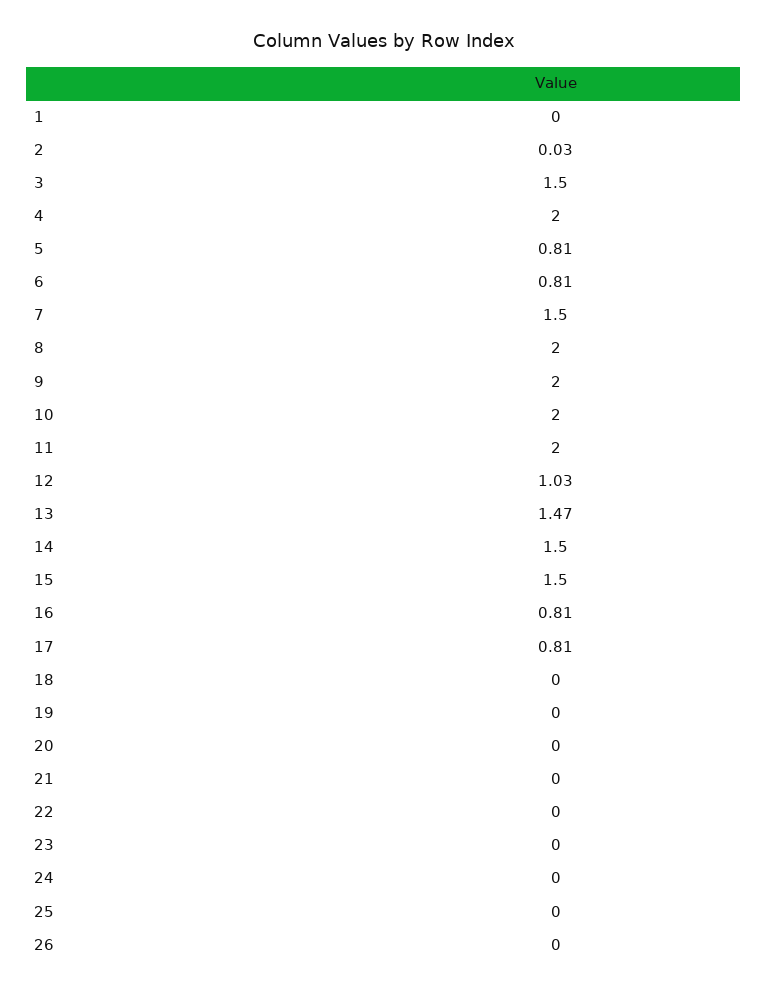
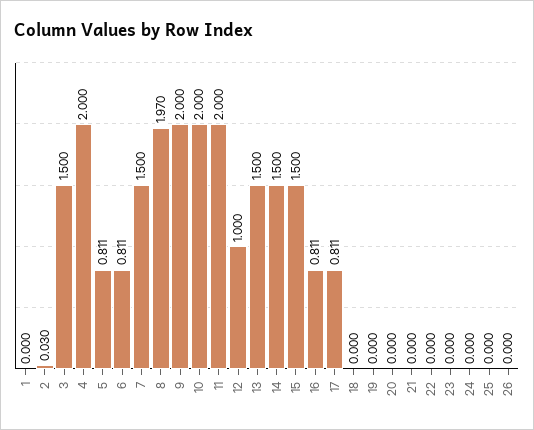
8: 2 -> 1.97
12: 1.03 -> 1
13: 1.47 -> 1.5

